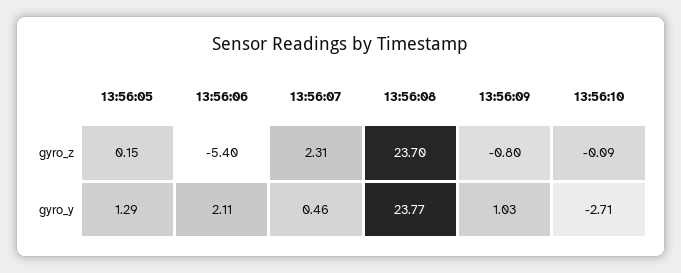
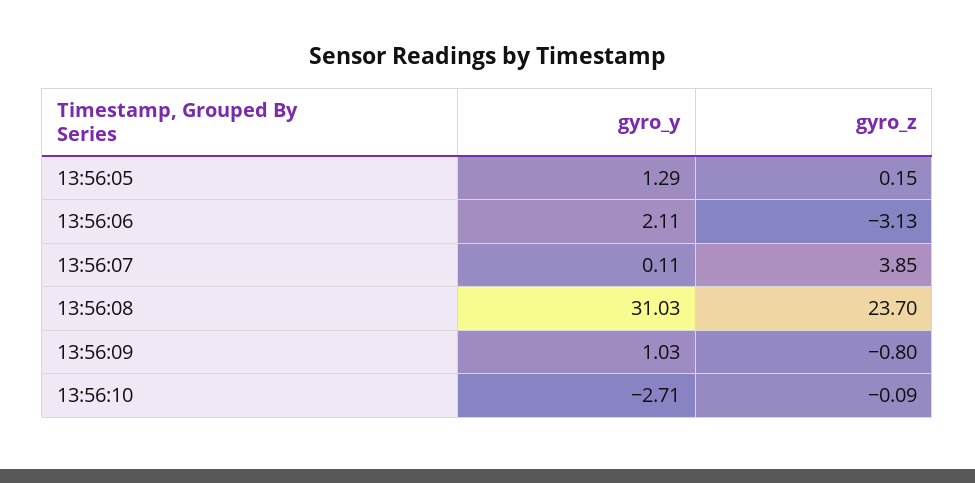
13:56:06, gyro_z: -5.4 -> -3.13
13:56:07, gyro_z: 2.31 -> 3.85
13:56:07, gyro_y: 0.46 -> 0.11
13:56:08, gyro_y: 23.77 -> 31.03

